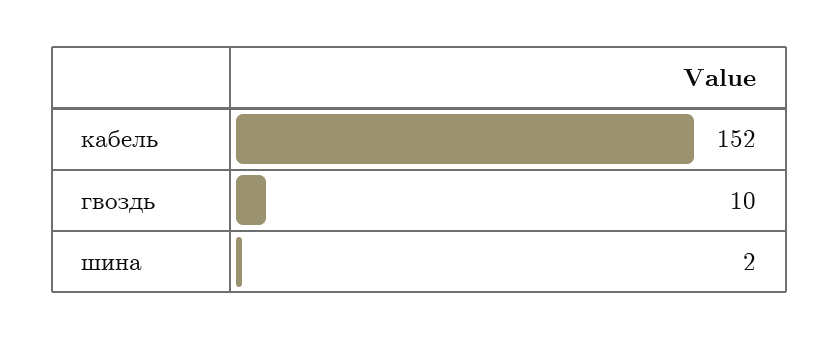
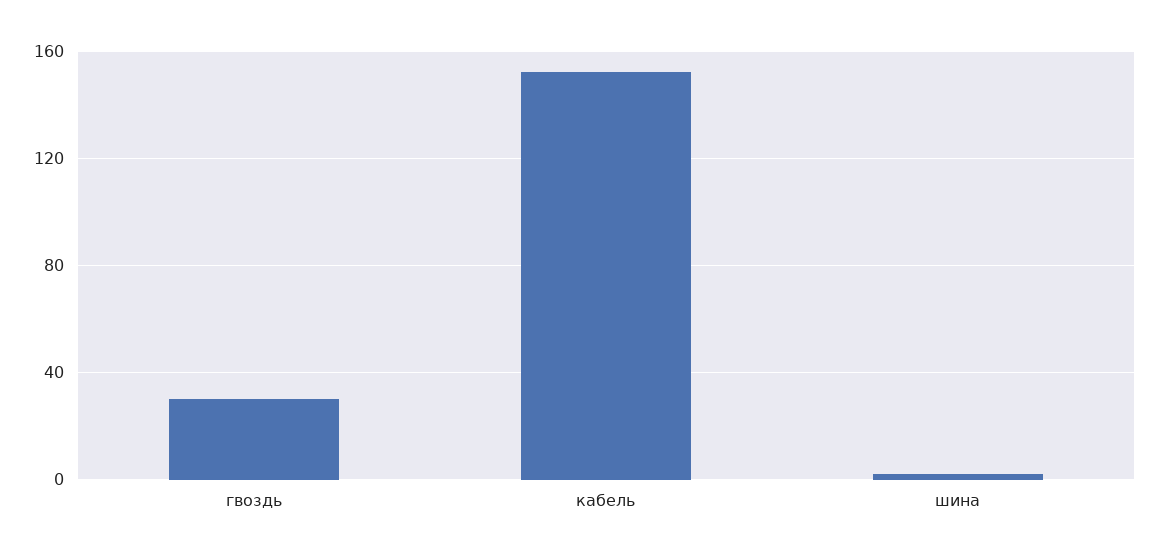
гвоздь: 10 -> 30

